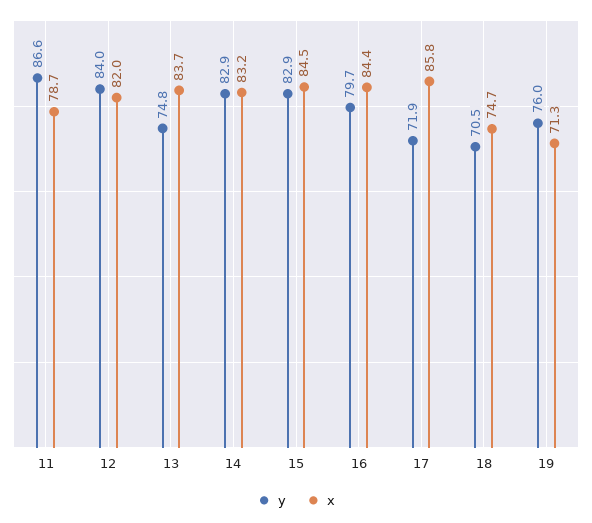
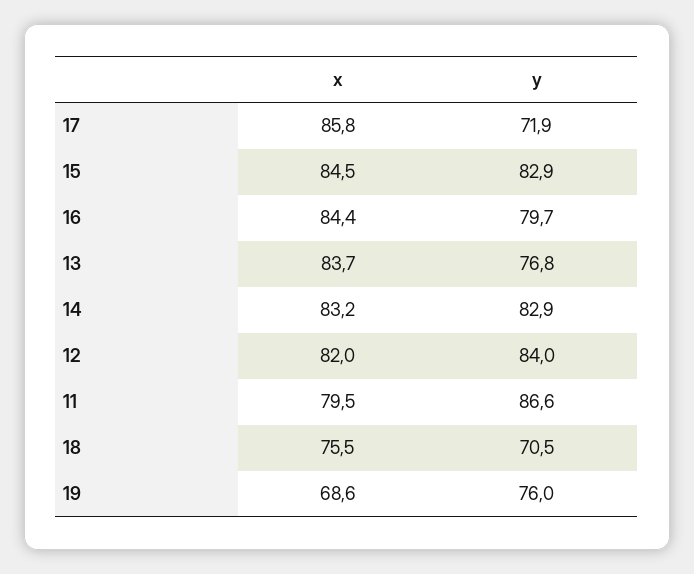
x, 11: 78.7 -> 79.5
y, 13: 74.8 -> 76.8
x, 18: 74.7 -> 75.5
x, 19: 71.3 -> 68.6

